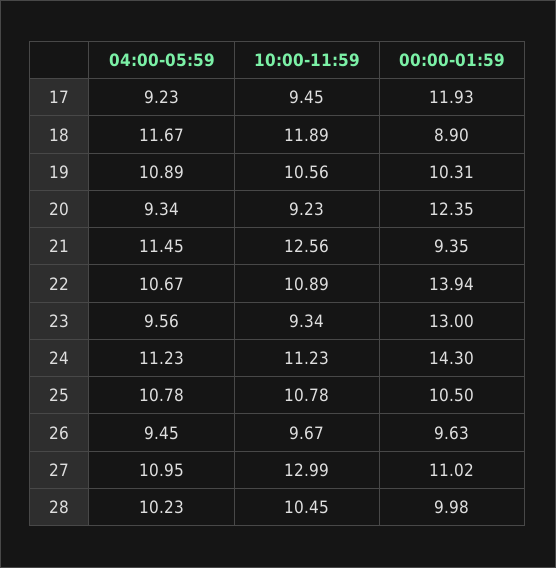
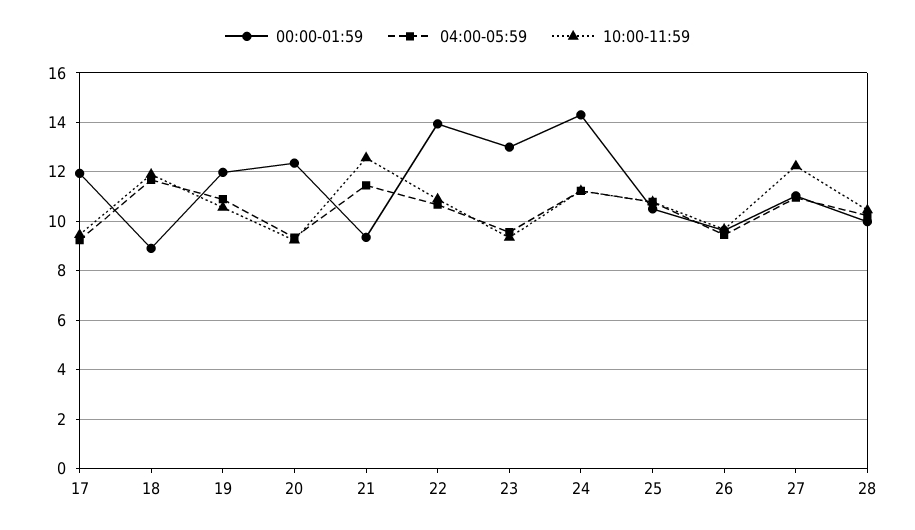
00:00-01:59, 19: 10.31 -> 12
10:00-11:59, 27: 12.99 -> 12.25

